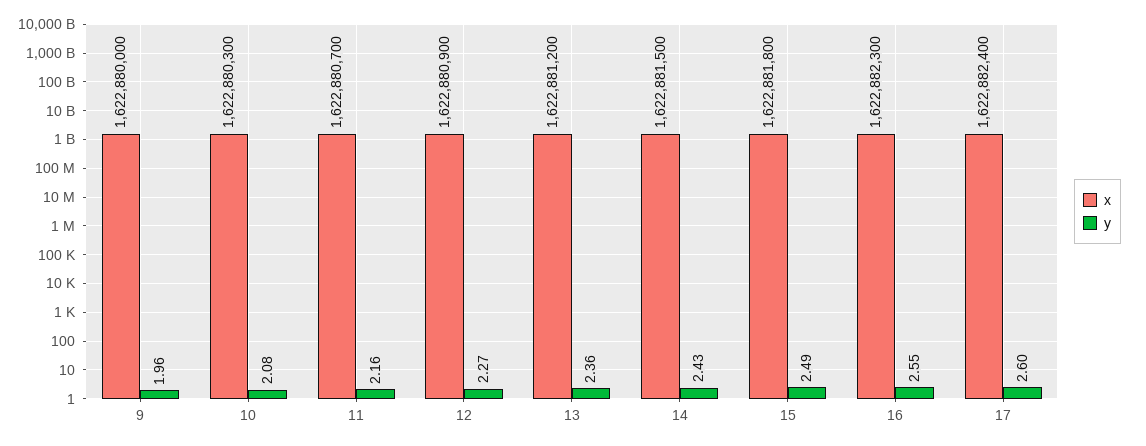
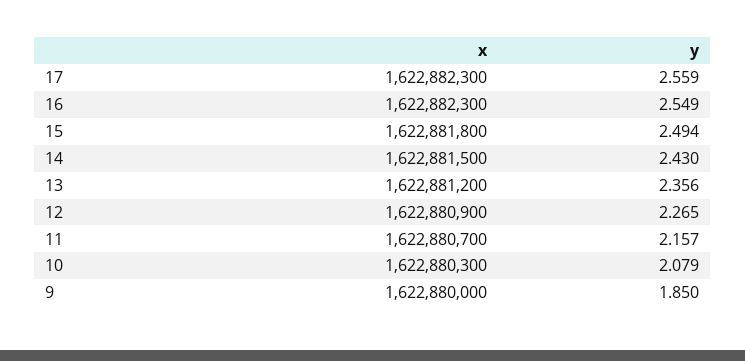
y, 9: 1.96 -> 1.85
x, 17: 1622882400 -> 1622882300
y, 17: 2.6 -> 2.559

